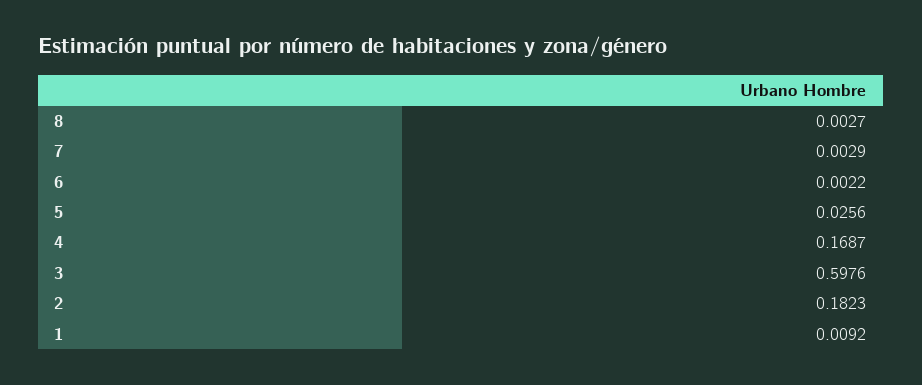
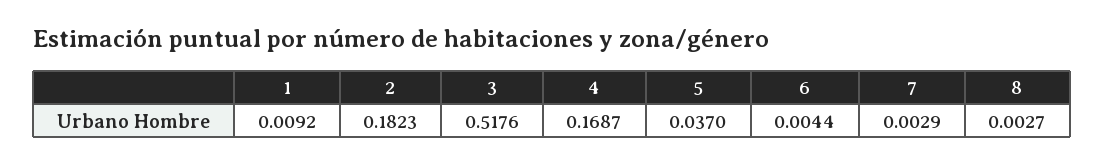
6: 0.0022 -> 0.0044
5: 0.0256 -> 0.037
3: 0.5976 -> 0.5176

